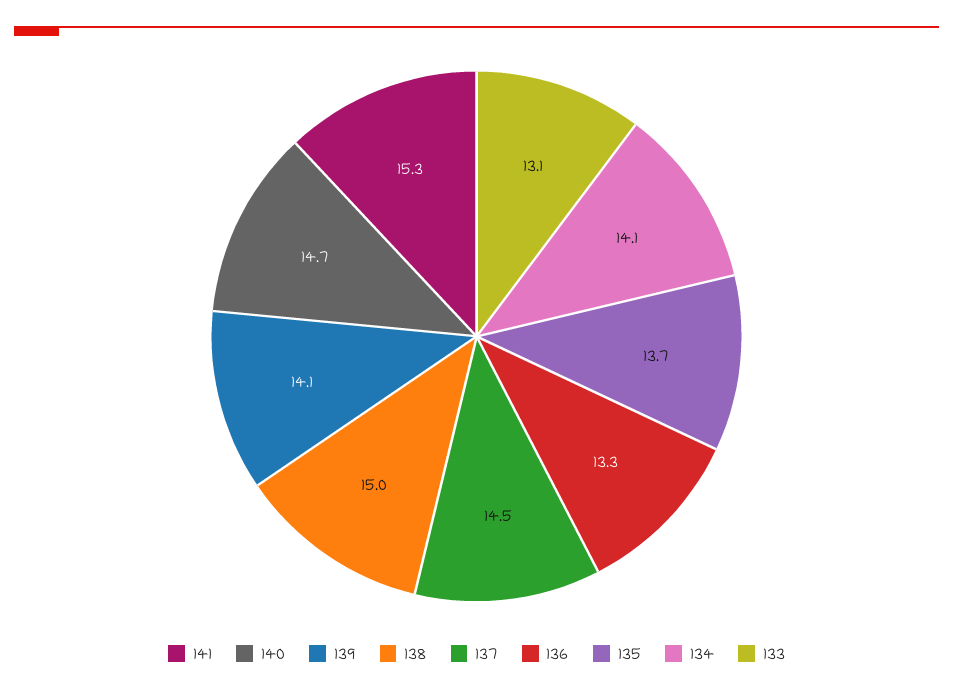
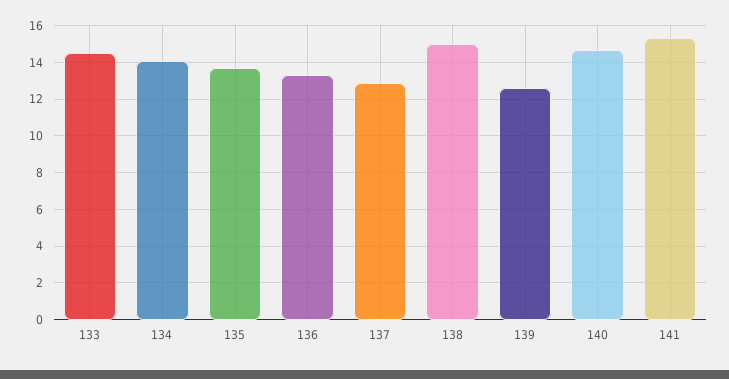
139: 14.1 -> 12.5
137: 14.5 -> 13
133: 13.1 -> 14.5

